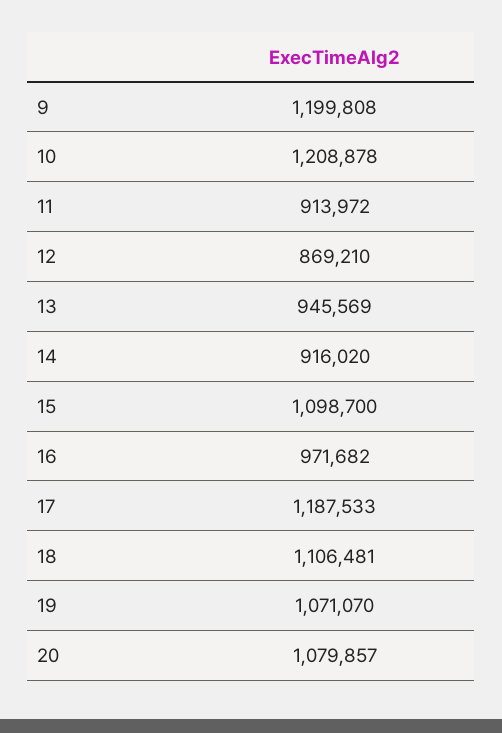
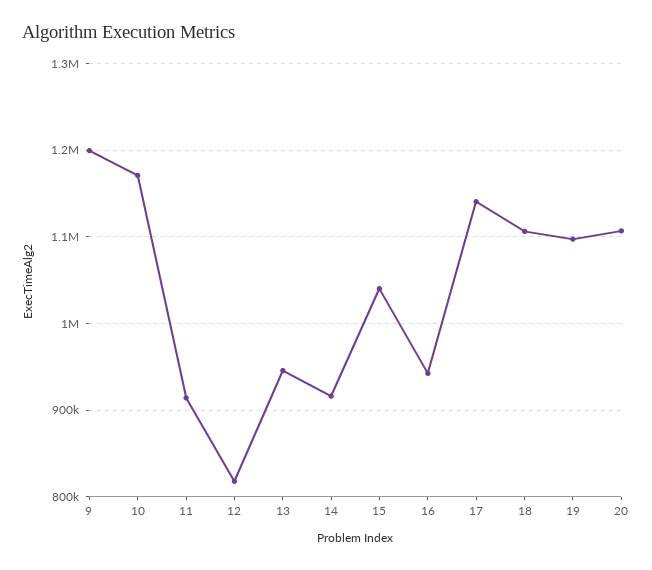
10: 1208878 -> 1170000
12: 869210 -> 820000
15: 1098700 -> 1040000
16: 971682 -> 940000
17: 1187533 -> 1140000
19: 1071070 -> 1100000
20: 1079857 -> 1110000

